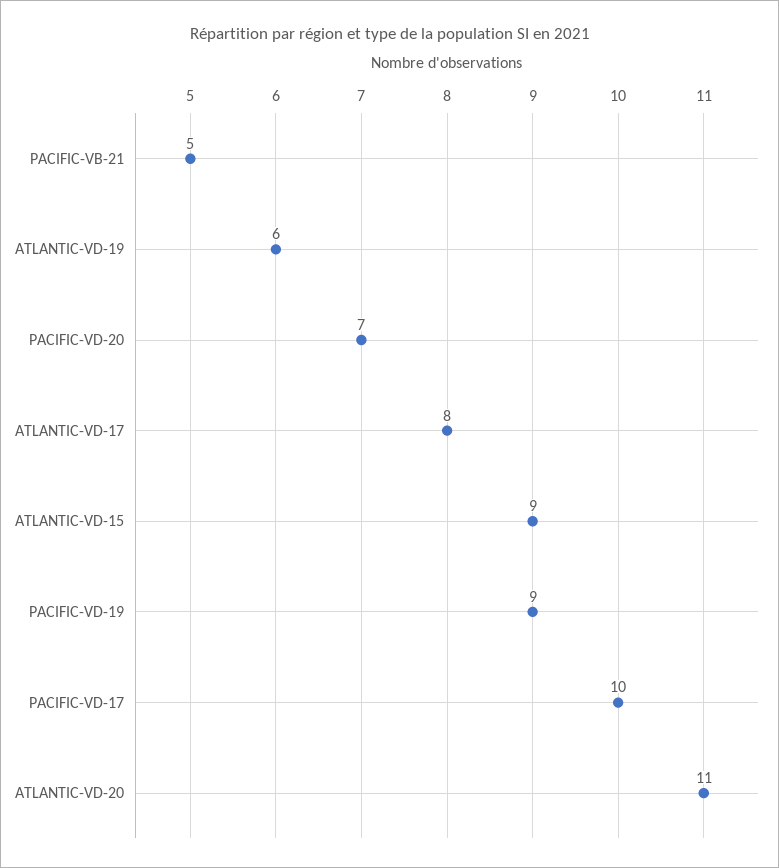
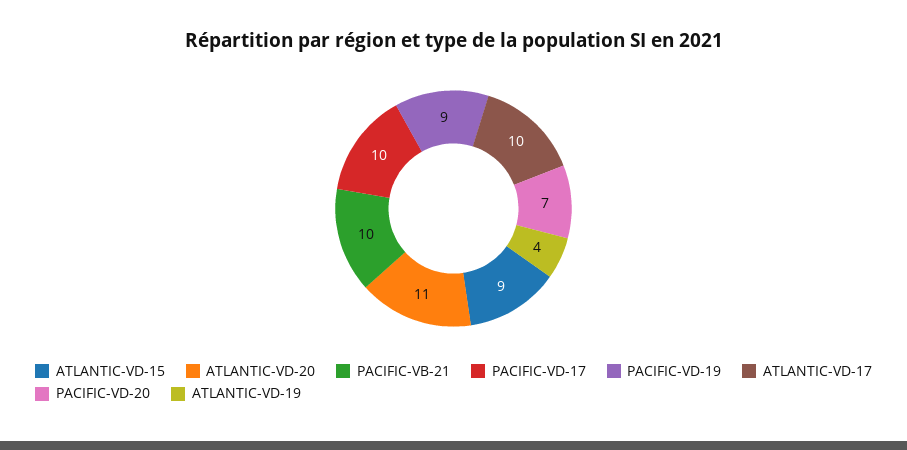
PACIFIC-VB-21: 5 -> 10
ATLANTIC-VD-19: 6 -> 4
ATLANTIC-VD-17: 8 -> 10

